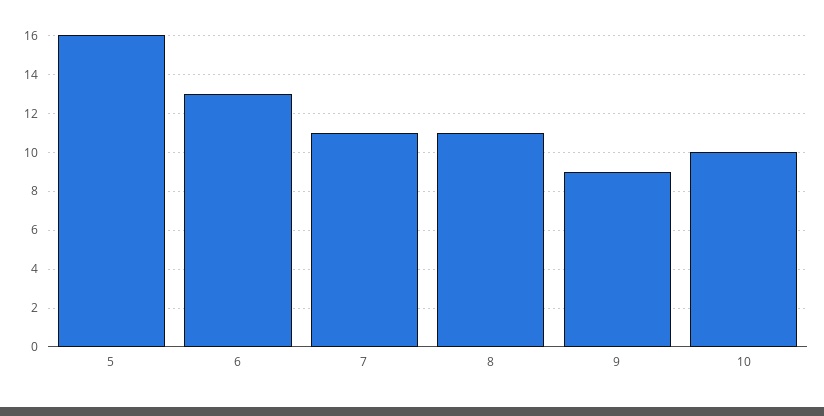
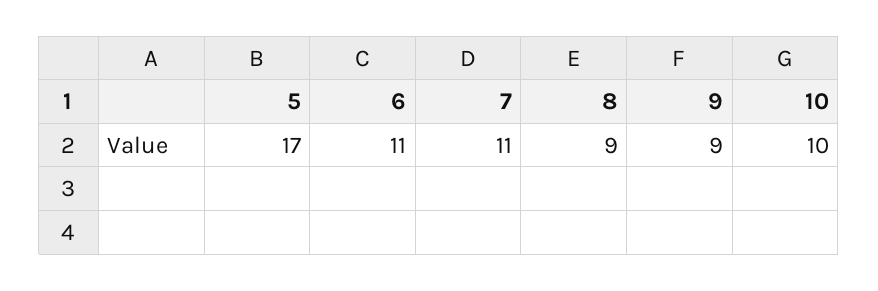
5: 16 -> 17
6: 13 -> 11
8: 11 -> 9

